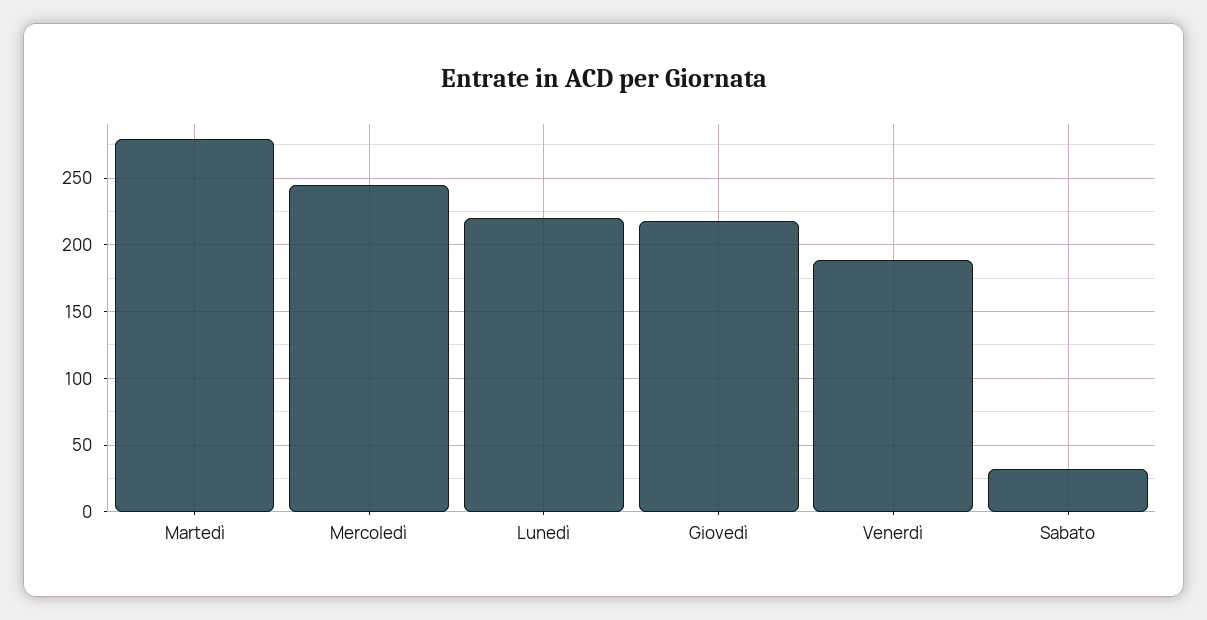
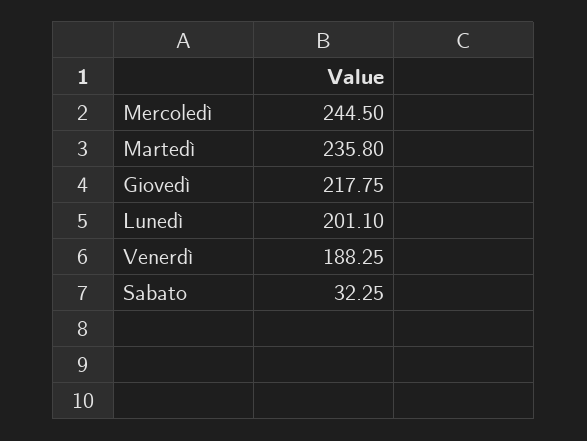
Martedì: 280 -> 235.8
Lunedì: 220 -> 201.1

